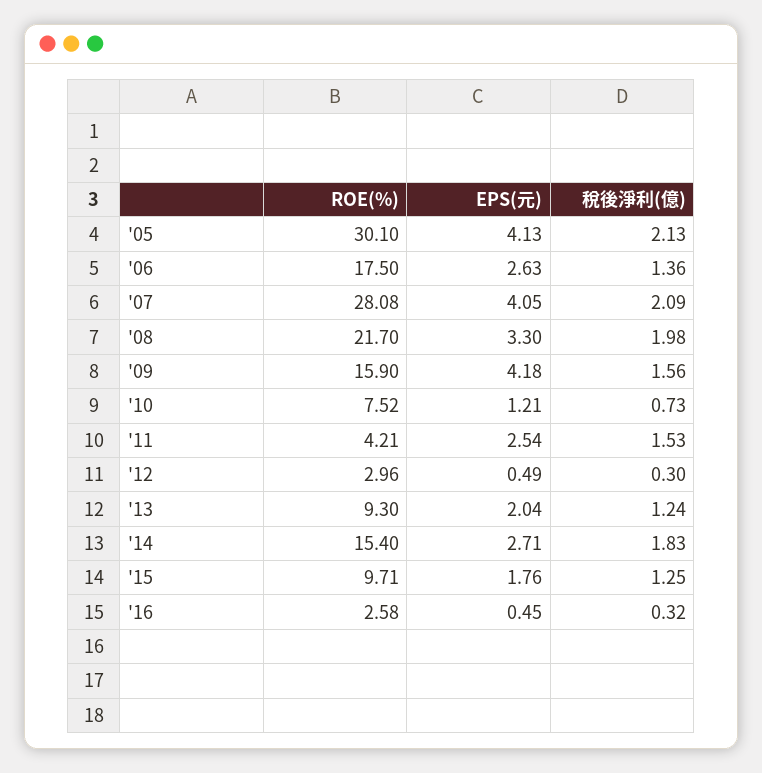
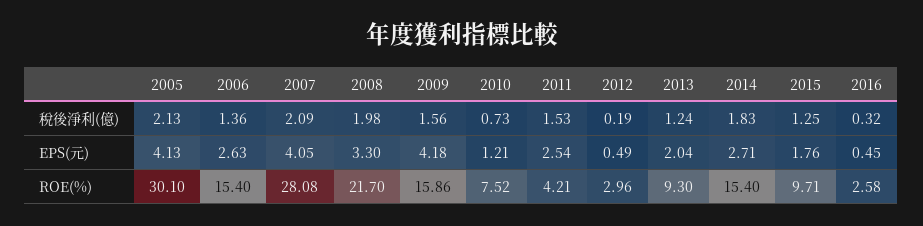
ROE(%), '06: 17.5 -> 15.4
ROE(%), '09: 15.9 -> 15.86
稅後淨利(億), '12: 0.3 -> 0.19

